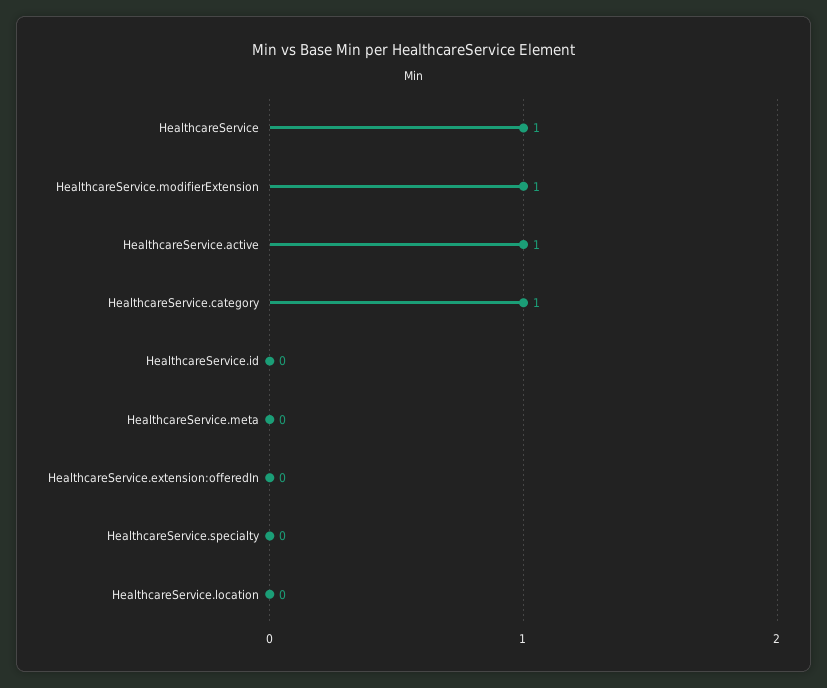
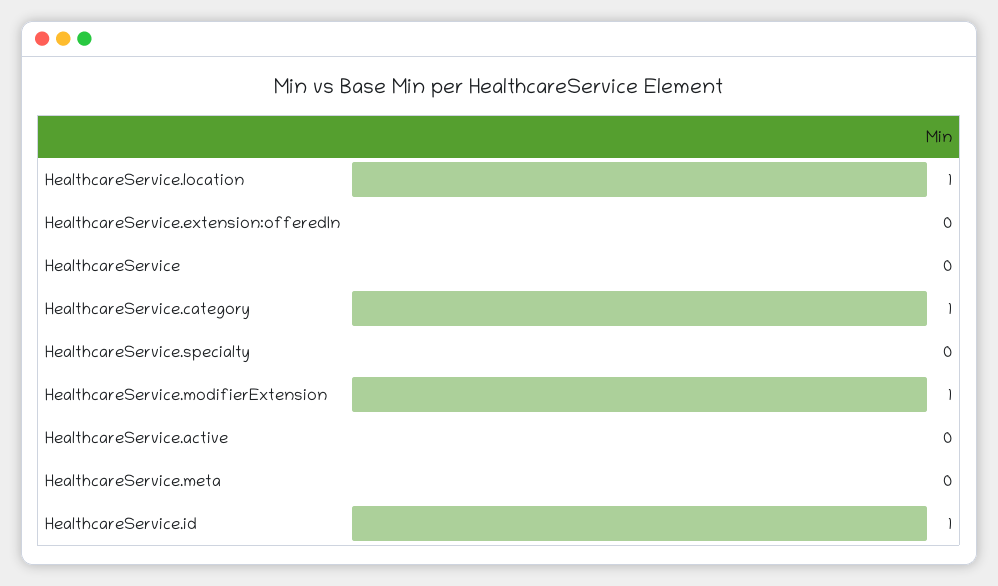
HealthcareService: 1 -> 0
HealthcareService.active: 1 -> 0
HealthcareService.id: 0 -> 1
HealthcareService.location: 0 -> 1

